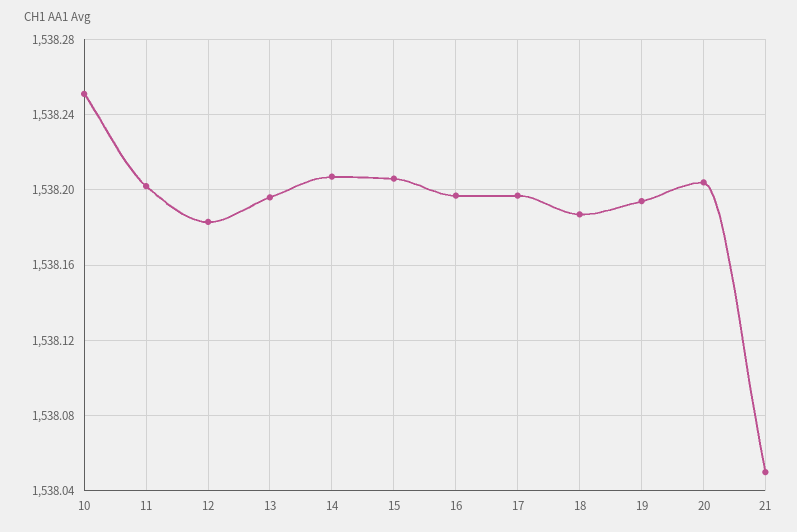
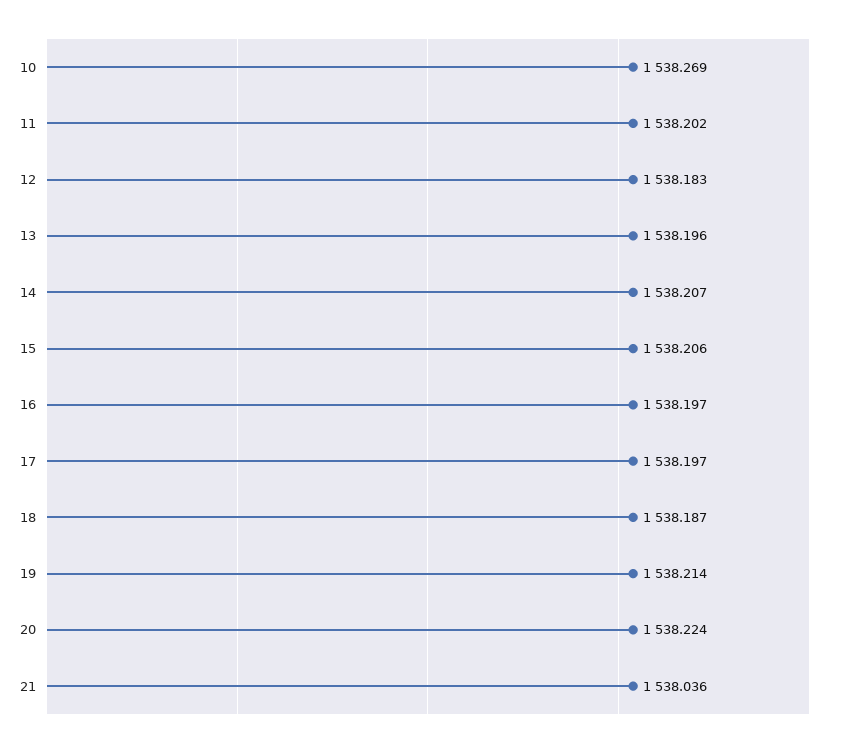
10: 1538.25 -> 1538.269
19: 1538.195 -> 1538.214
20: 1538.205 -> 1538.224
21: 1538.05 -> 1538.036

